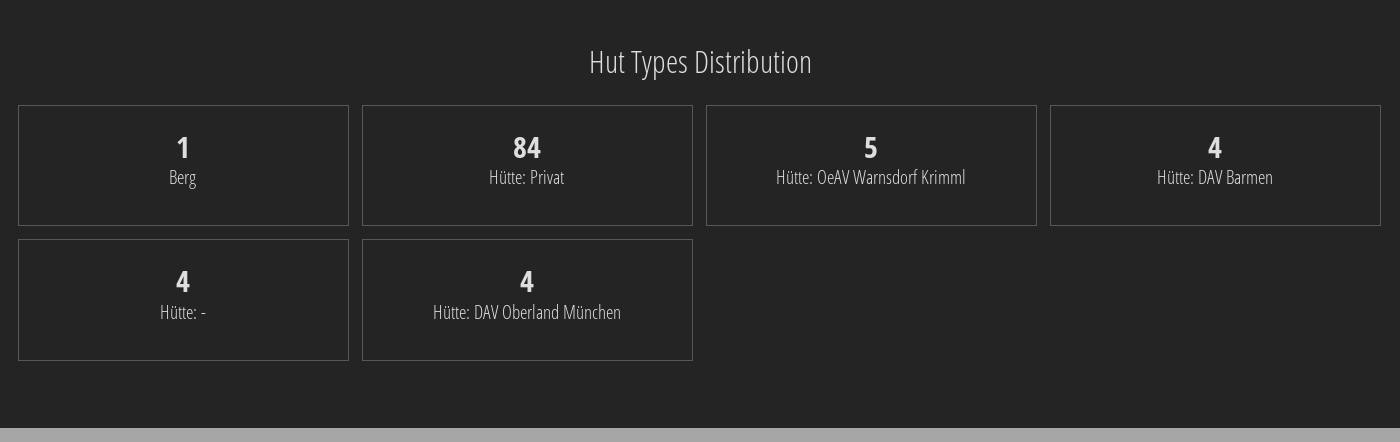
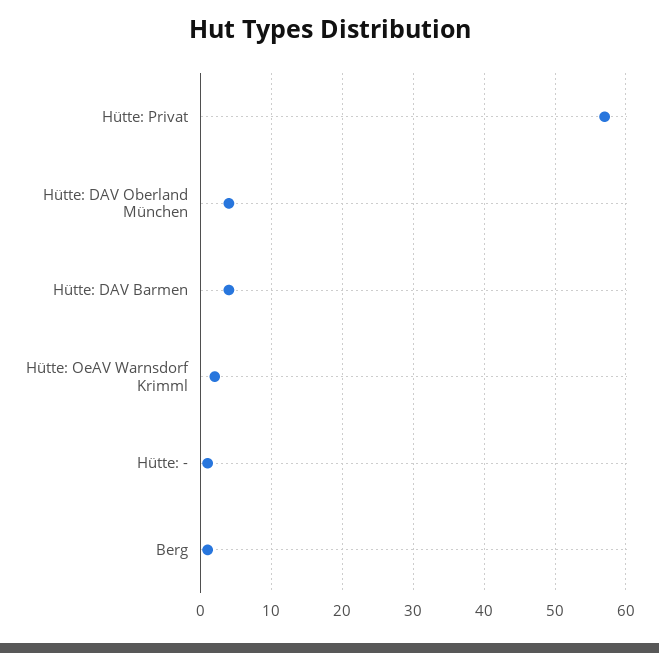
Hütte: Privat: 84 -> 57
Hütte: OeAV Warnsdorf Krimml: 5 -> 2
Hütte: -: 4 -> 1

